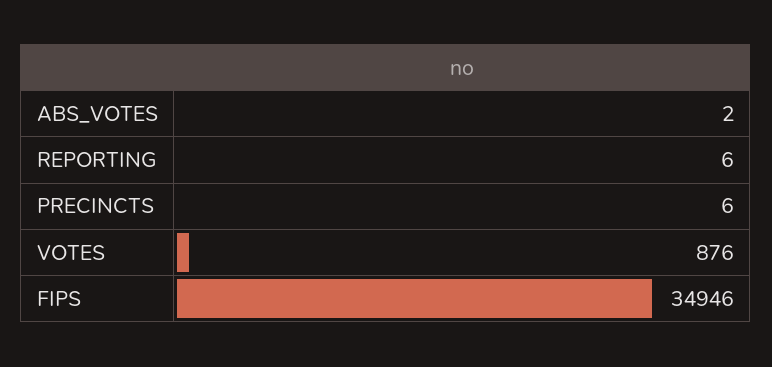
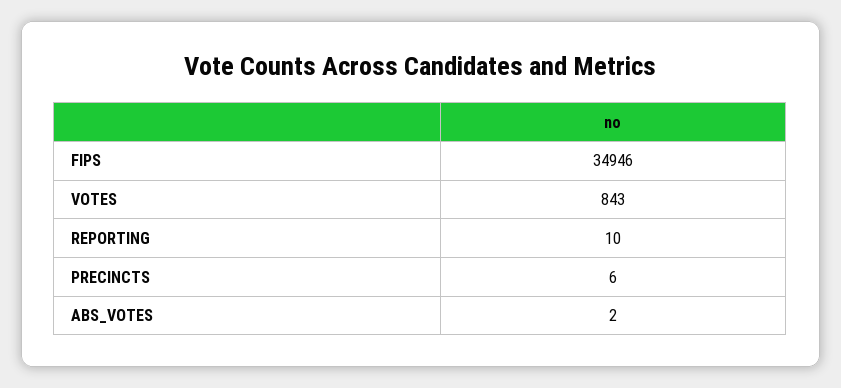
REPORTING: 6 -> 10
VOTES: 876 -> 843

